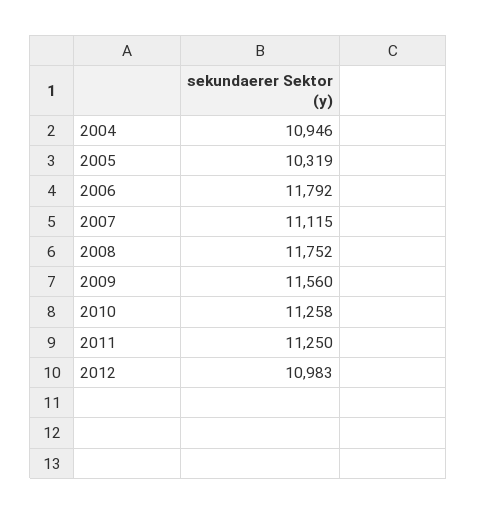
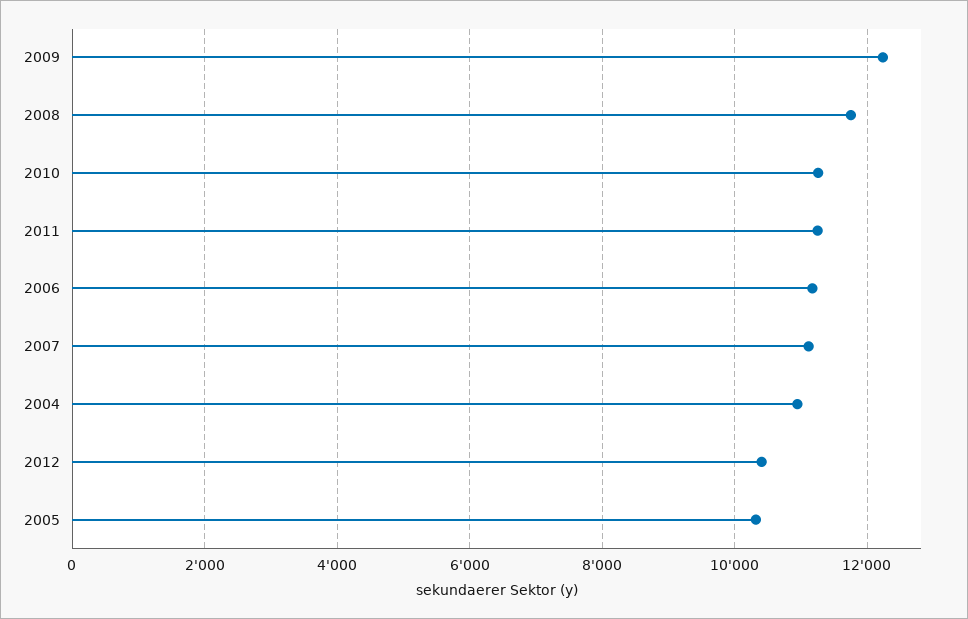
2006: 11792 -> 11200
2009: 11560 -> 12200
2012: 10983 -> 10400

